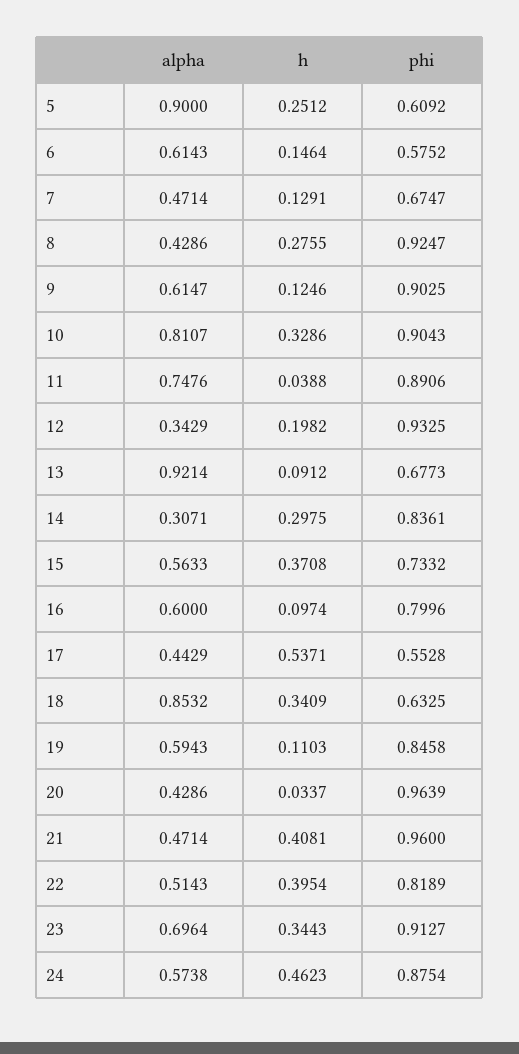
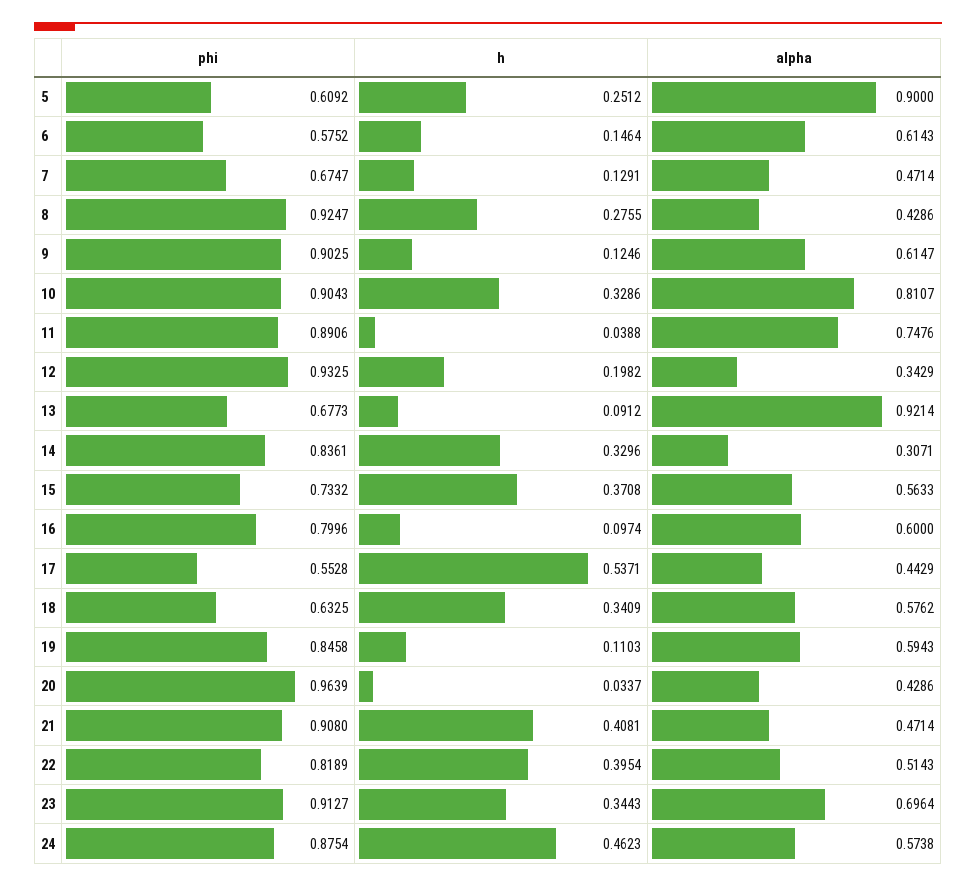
h, 14: 0.2975 -> 0.3296
alpha, 18: 0.8532 -> 0.5762
phi, 21: 0.96 -> 0.908

